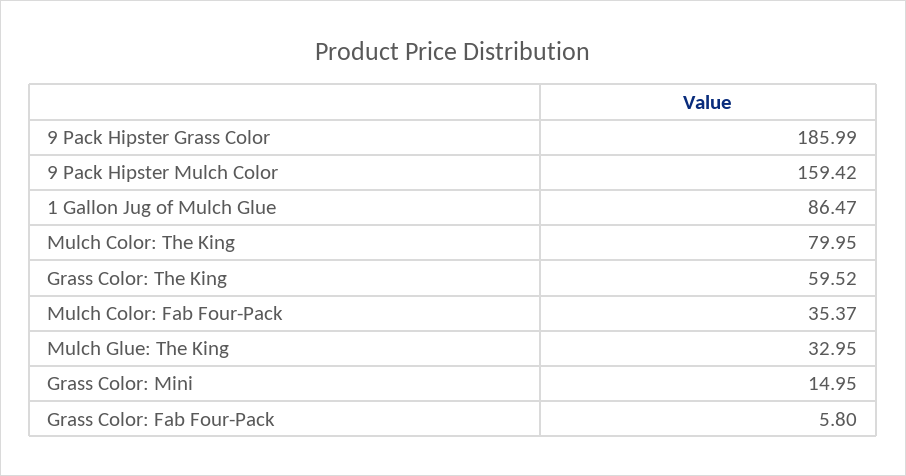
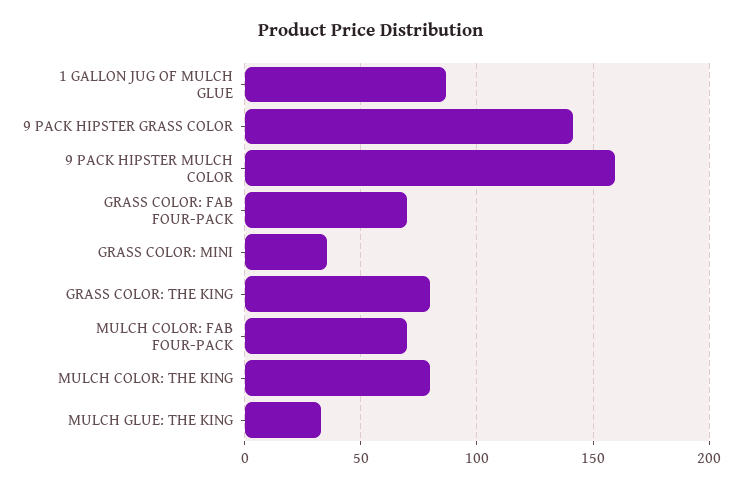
9 Pack Hipster Grass Color: 185.99 -> 140
Grass Color: The King: 59.52 -> 80
Mulch Color: Fab Four-Pack: 35.37 -> 70
Grass Color: Mini: 14.95 -> 35
Grass Color: Fab Four-Pack: 5.8 -> 70

